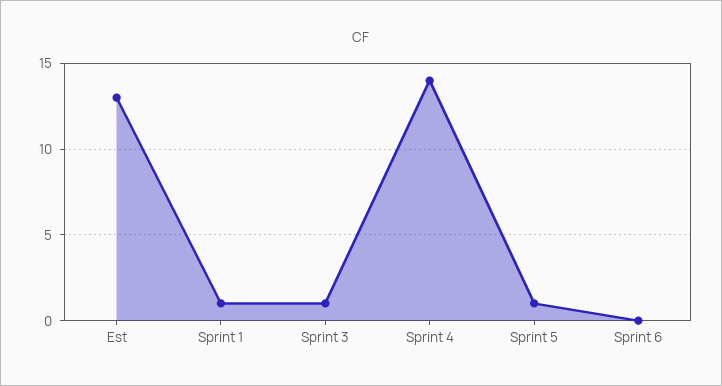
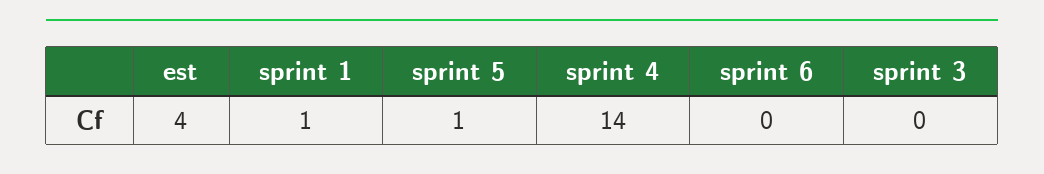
Est: 13 -> 4
Sprint 3: 1 -> 0

